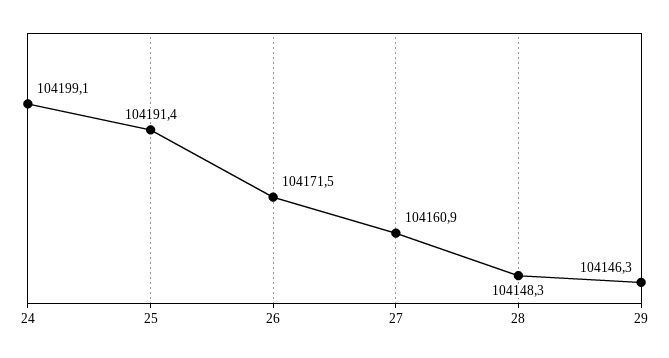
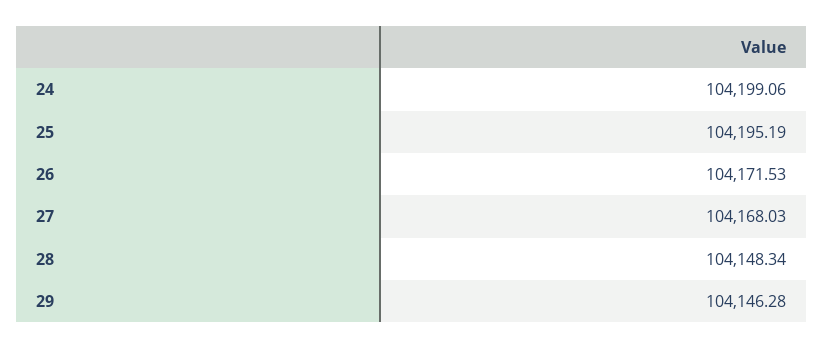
25: 104191.4 -> 104195.19
27: 104160.9 -> 104168.03

